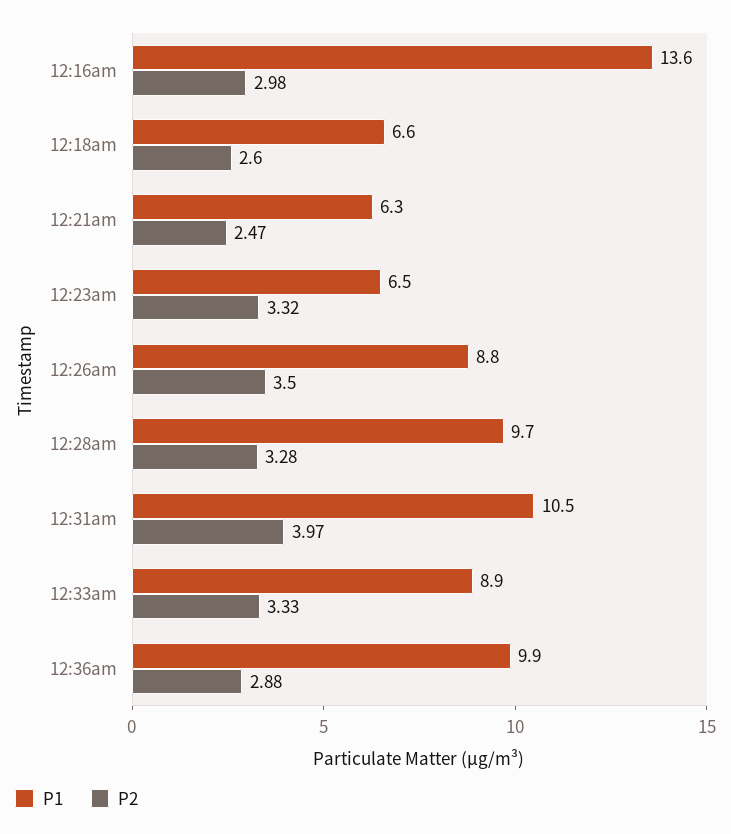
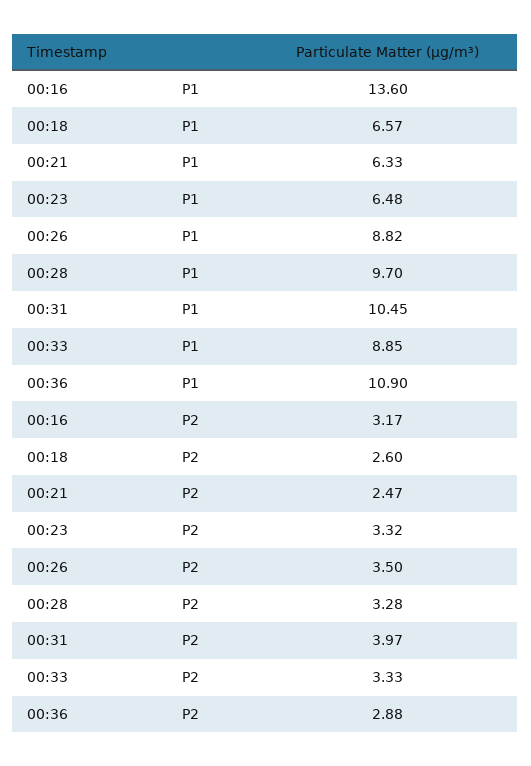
P2, 12:16am: 2.98 -> 3.17
P1, 12:36am: 9.9 -> 10.9

